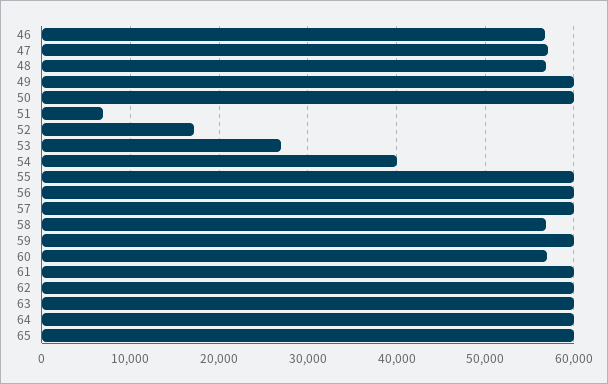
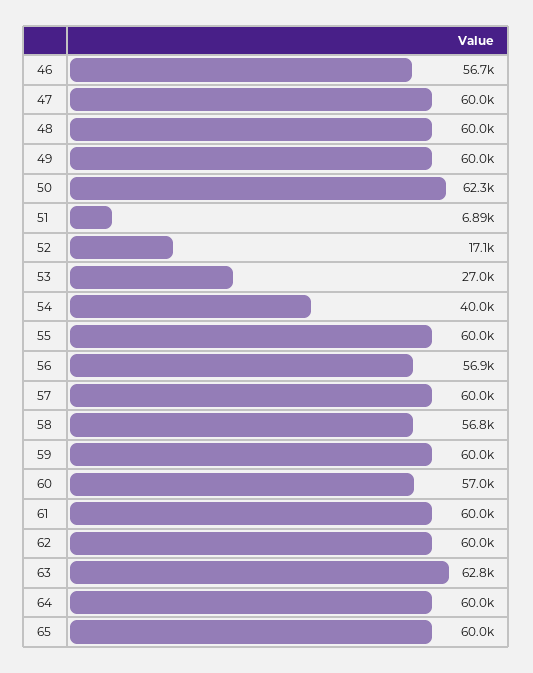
47: 57000 -> 60000
48: 57000 -> 60000
50: 60000 -> 62300
56: 60000 -> 56900
63: 60000 -> 62800

